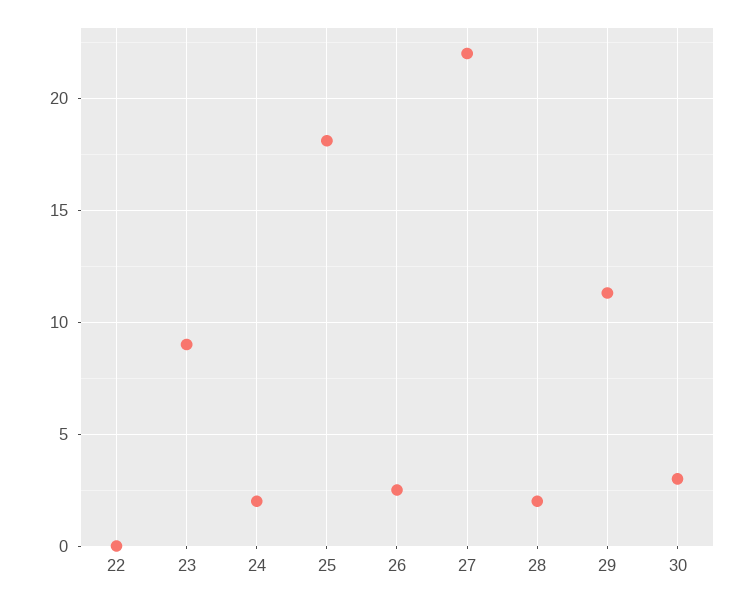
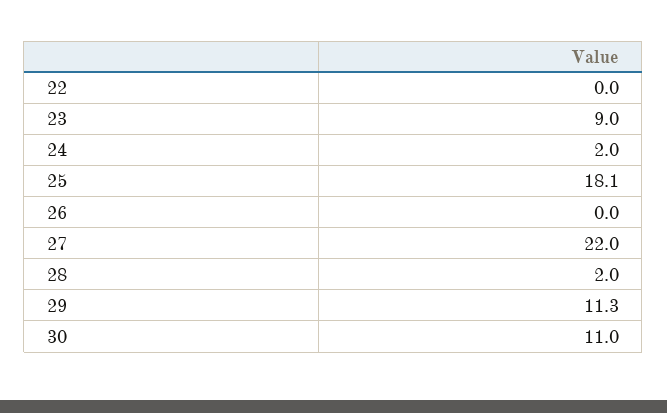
26: 2.5 -> 0
30: 3 -> 11

